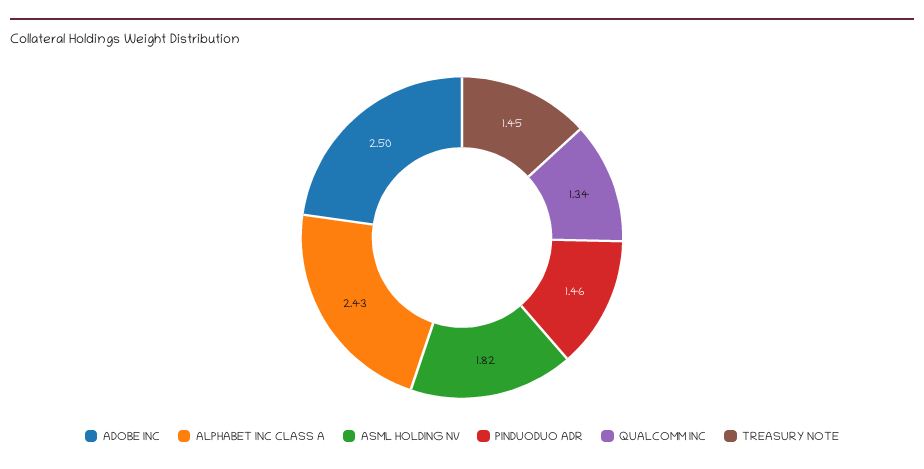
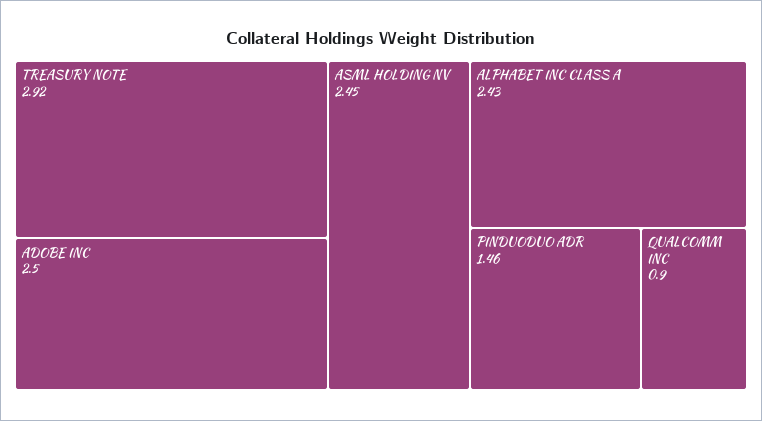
ASML HOLDING NV: 1.82 -> 2.45
QUALCOMM INC: 1.34 -> 0.9
TREASURY NOTE: 1.45 -> 2.92

